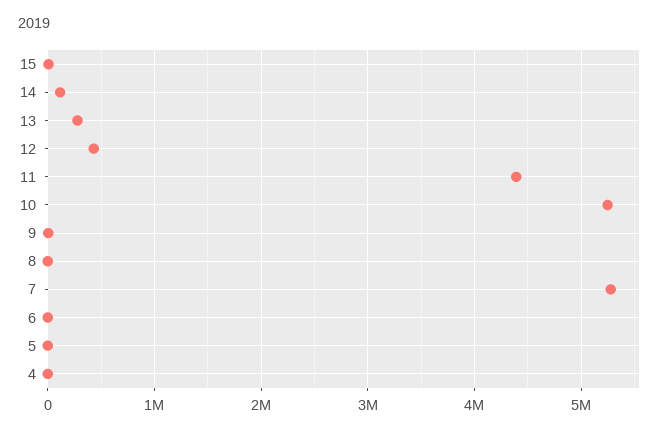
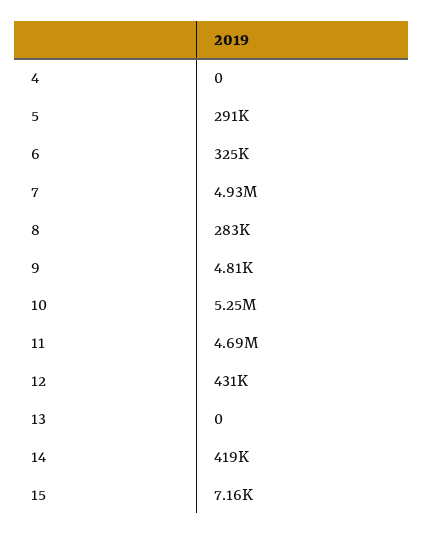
14: 100000 -> 419000
13: 300000 -> 0
11: 4400000 -> 4690000
8: 0 -> 283000
7: 5300000 -> 4930000
6: 0 -> 325000
5: 0 -> 291000

